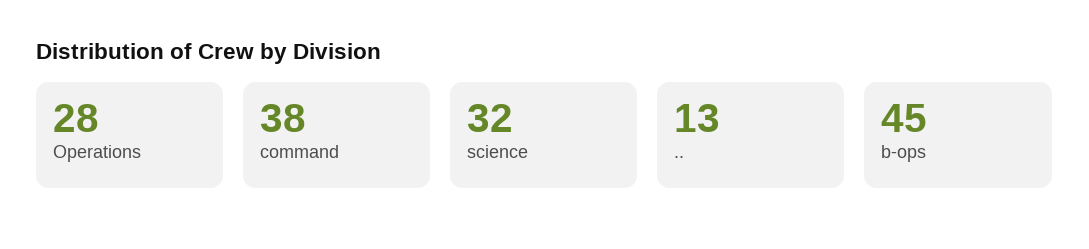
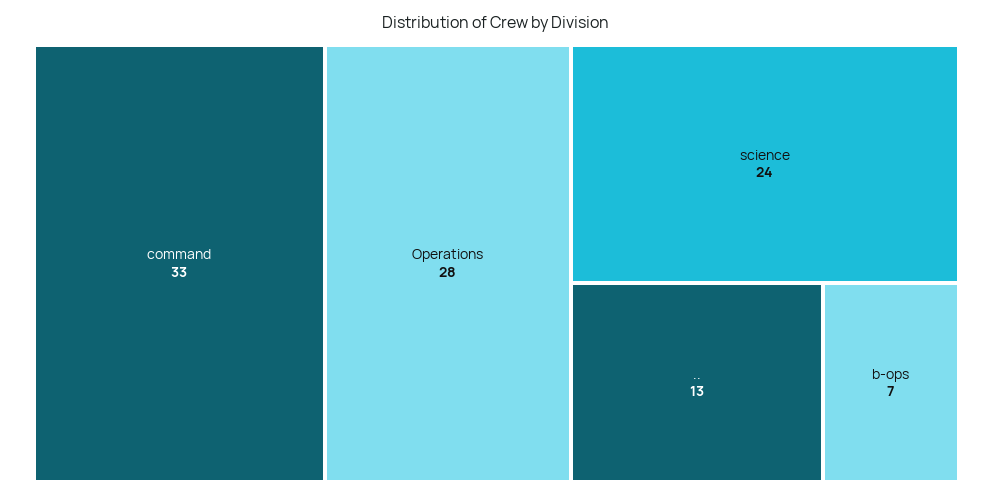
command: 38 -> 33
science: 32 -> 24
b-ops: 45 -> 7

